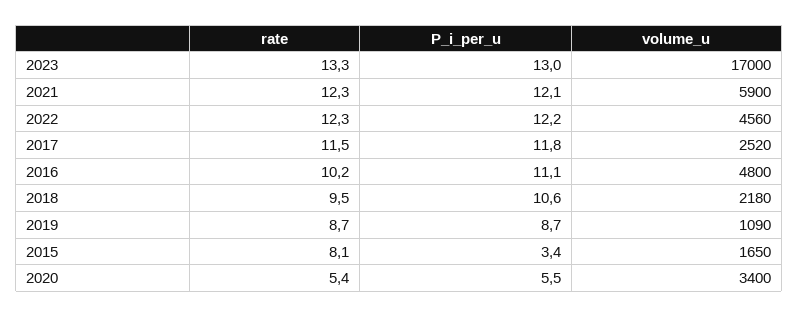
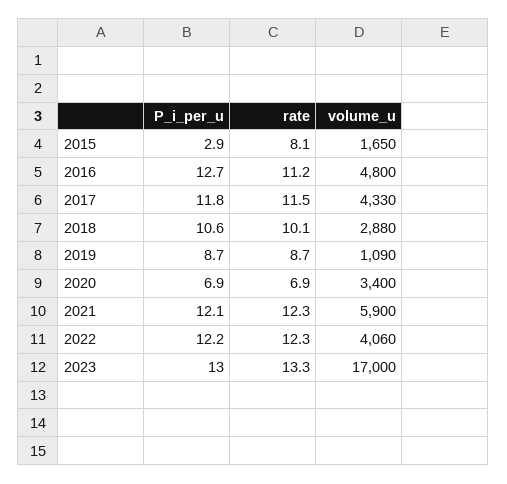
volume_u, 2022: 4560 -> 4060
volume_u, 2017: 2520 -> 4330
rate, 2016: 10.2 -> 11.2
P_i_per_u, 2016: 11.1 -> 12.7
rate, 2018: 9.5 -> 10.1
volume_u, 2018: 2180 -> 2880
P_i_per_u, 2015: 3.4 -> 2.9
rate, 2020: 5.4 -> 6.9
P_i_per_u, 2020: 5.5 -> 6.9

